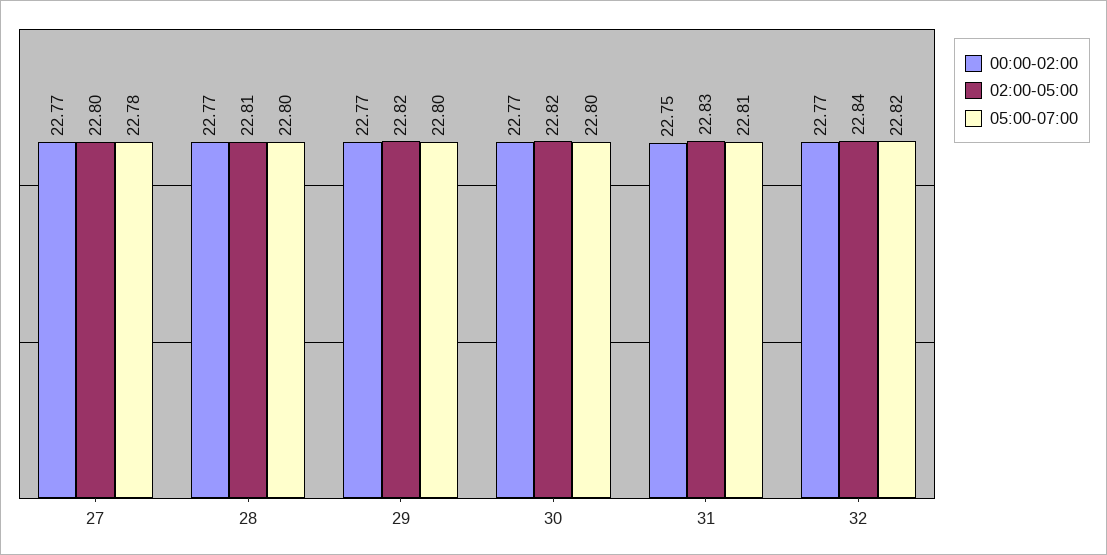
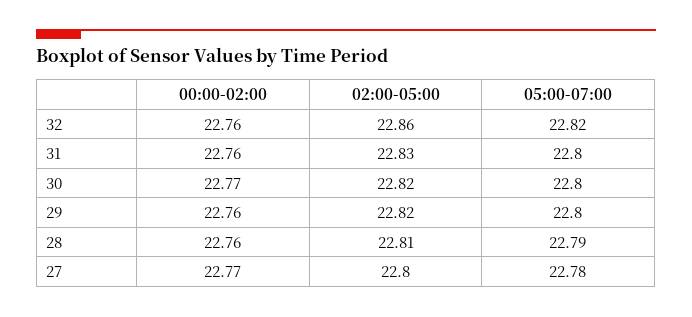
00:00-02:00, 28: 22.77 -> 22.76
05:00-07:00, 28: 22.8 -> 22.79
00:00-02:00, 29: 22.77 -> 22.76
00:00-02:00, 31: 22.75 -> 22.76
05:00-07:00, 31: 22.81 -> 22.8
00:00-02:00, 32: 22.77 -> 22.76
02:00-05:00, 32: 22.84 -> 22.86

